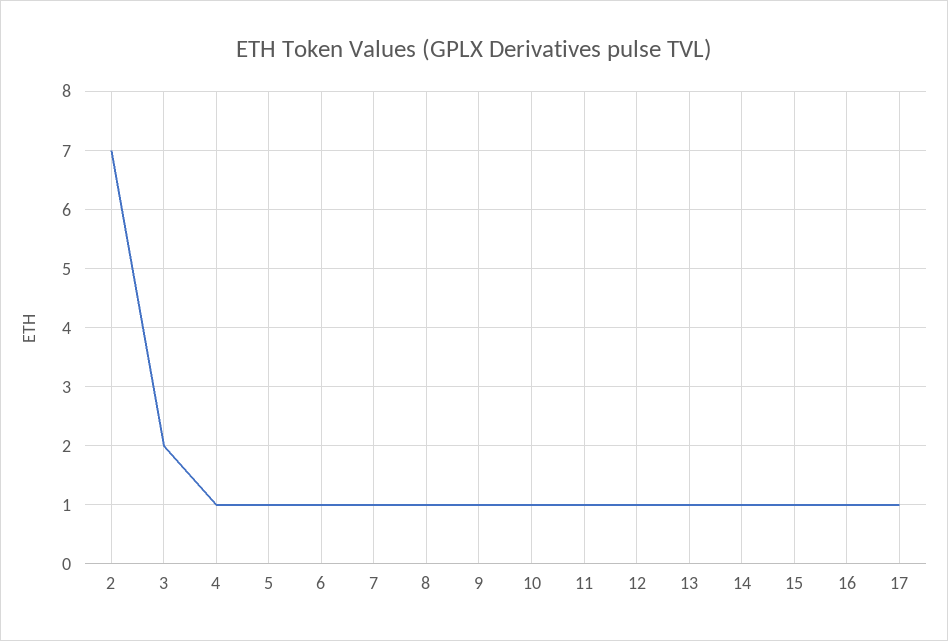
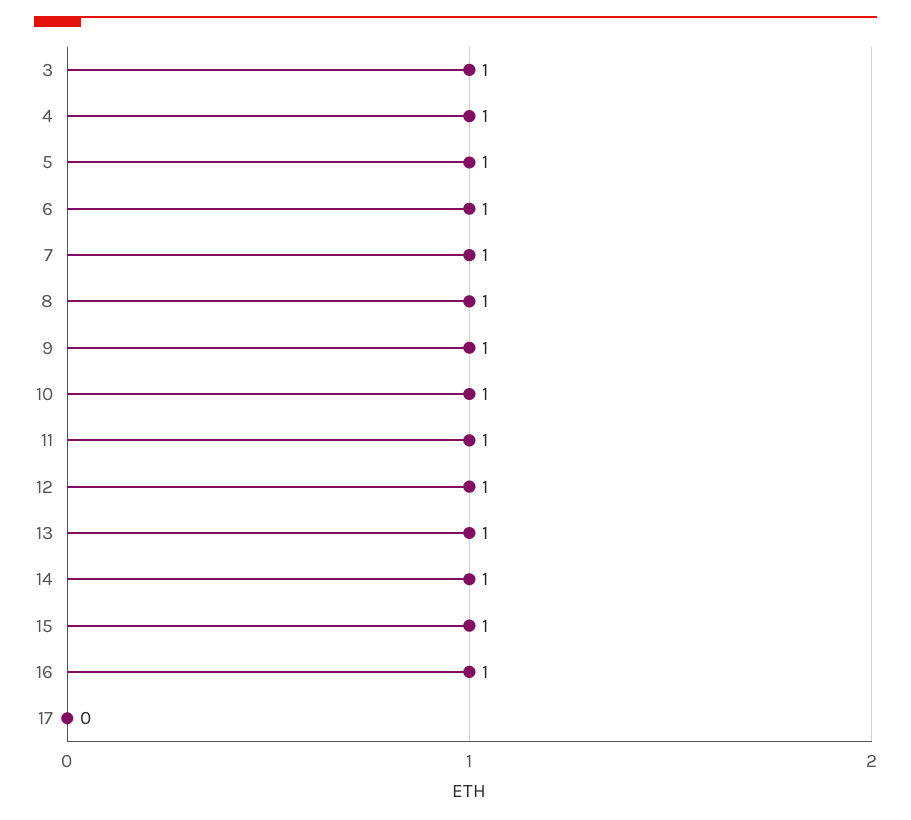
2: 7 -> none
3: 2 -> 1
17: 1 -> 0

